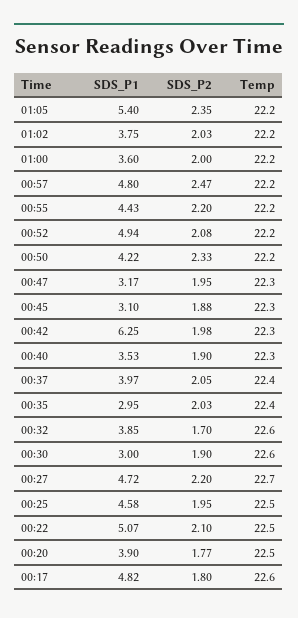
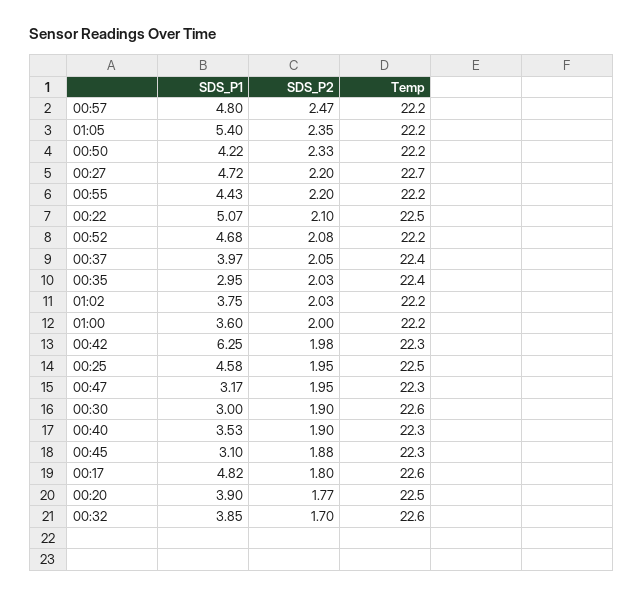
SDS_P1, 00:52: 4.94 -> 4.68

